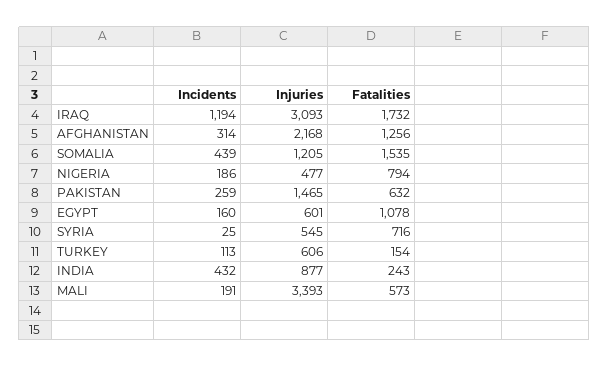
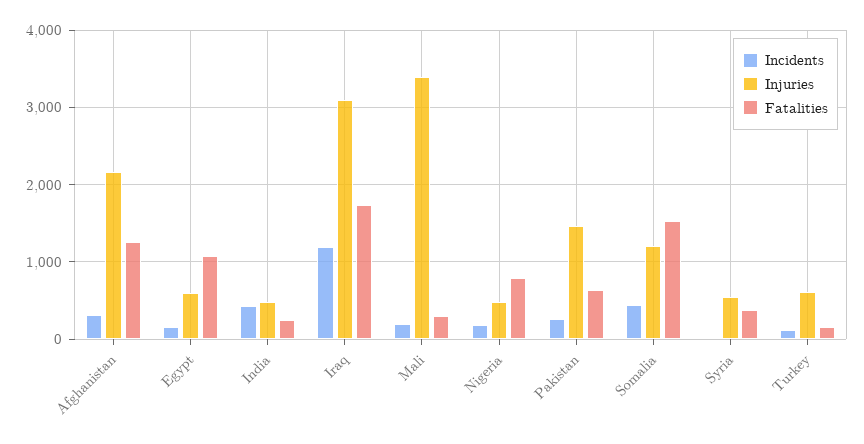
Fatalities, SYRIA: 716 -> 400
Injuries, INDIA: 877 -> 500
Fatalities, MALI: 573 -> 300

